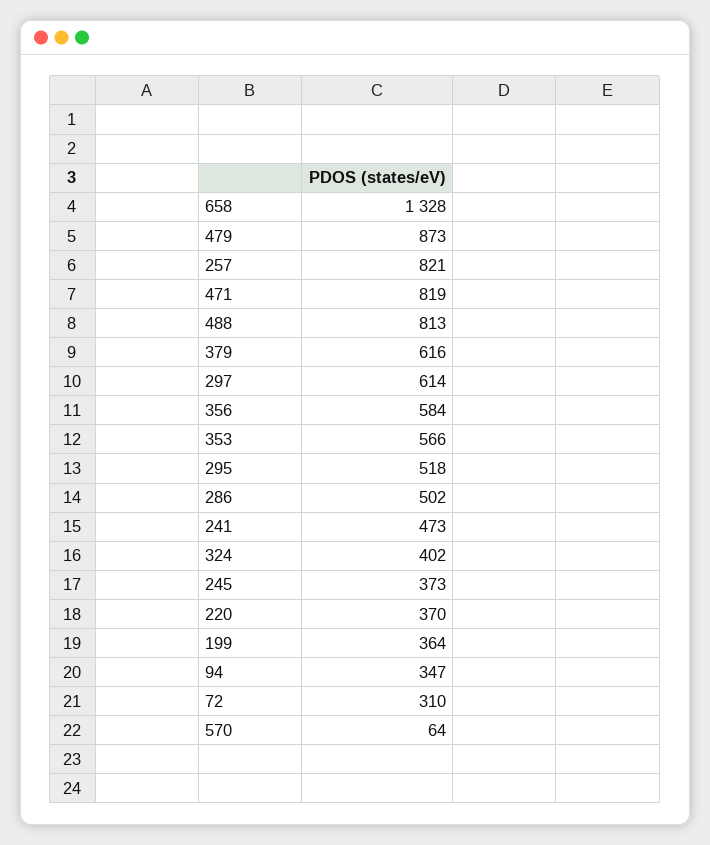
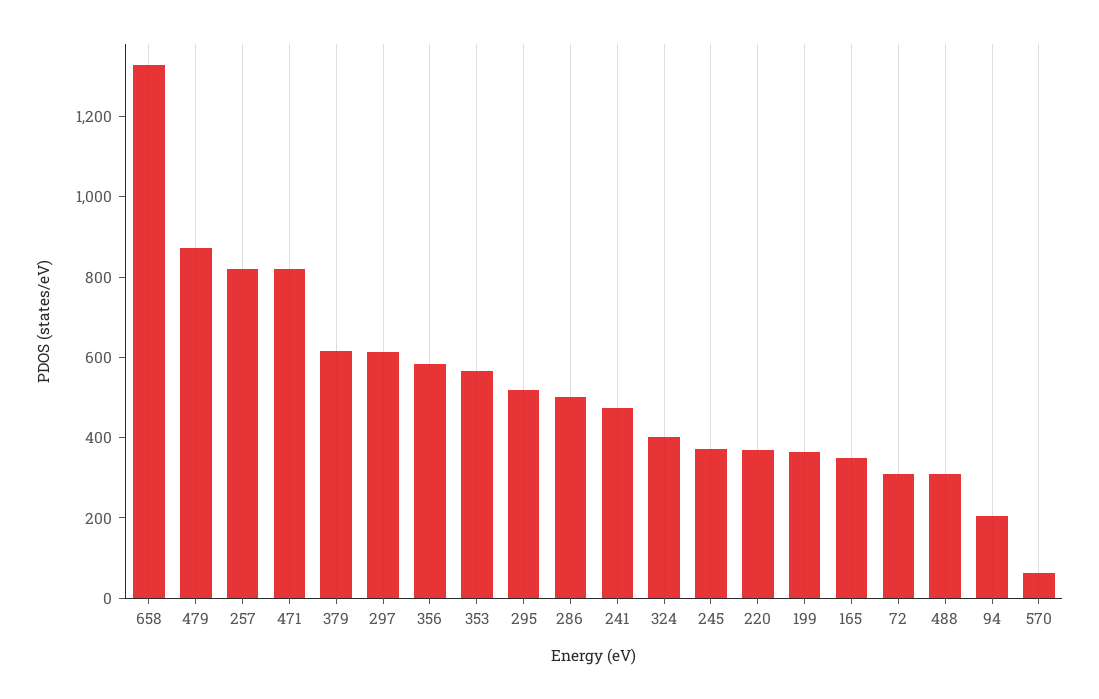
488: 813 -> 300
94: 347 -> 200
165: none -> 350

